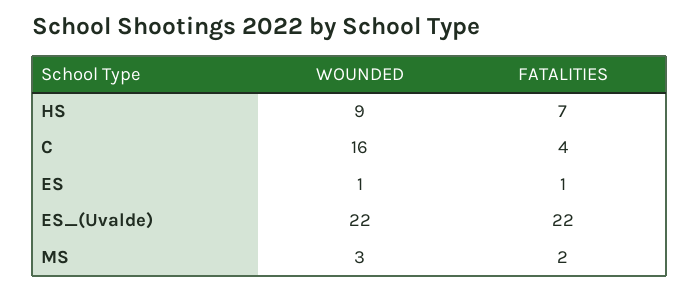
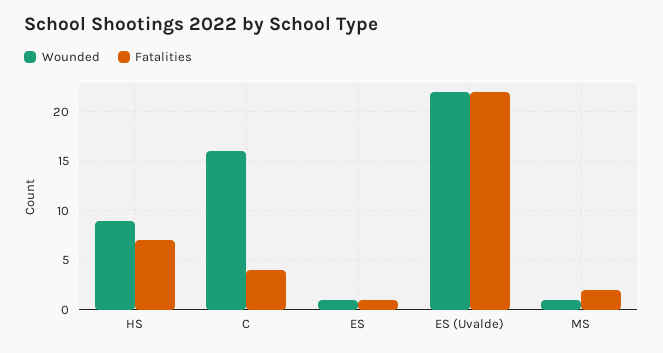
WOUNDED, MS: 3 -> 1

